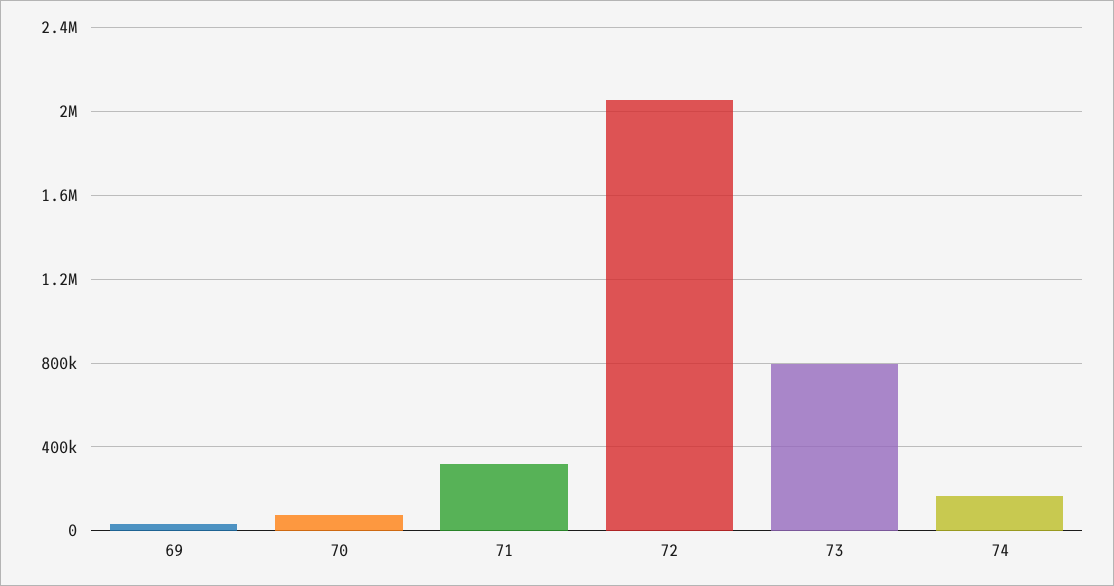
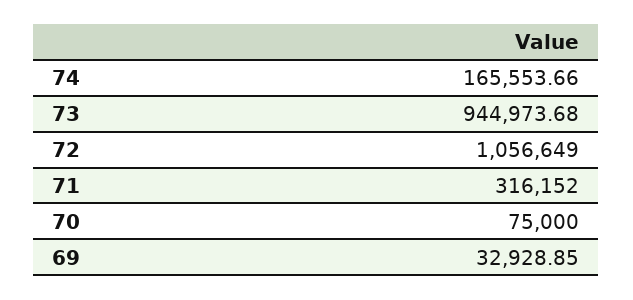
72: 2050000 -> 1056649
73: 800000 -> 944973.68

